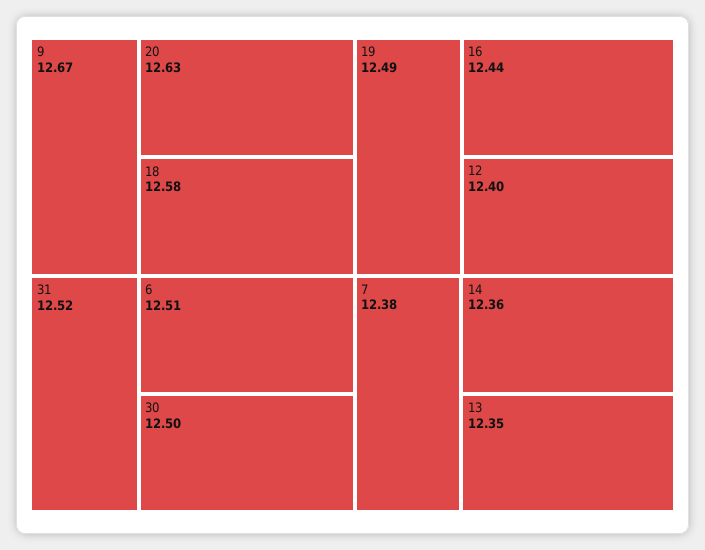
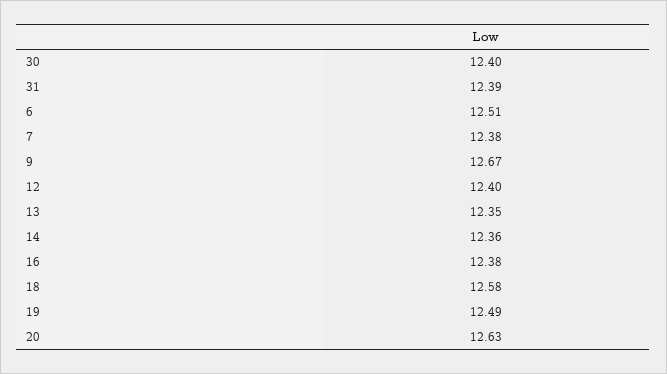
31: 12.52 -> 12.39
30: 12.5 -> 12.4
16: 12.44 -> 12.38

